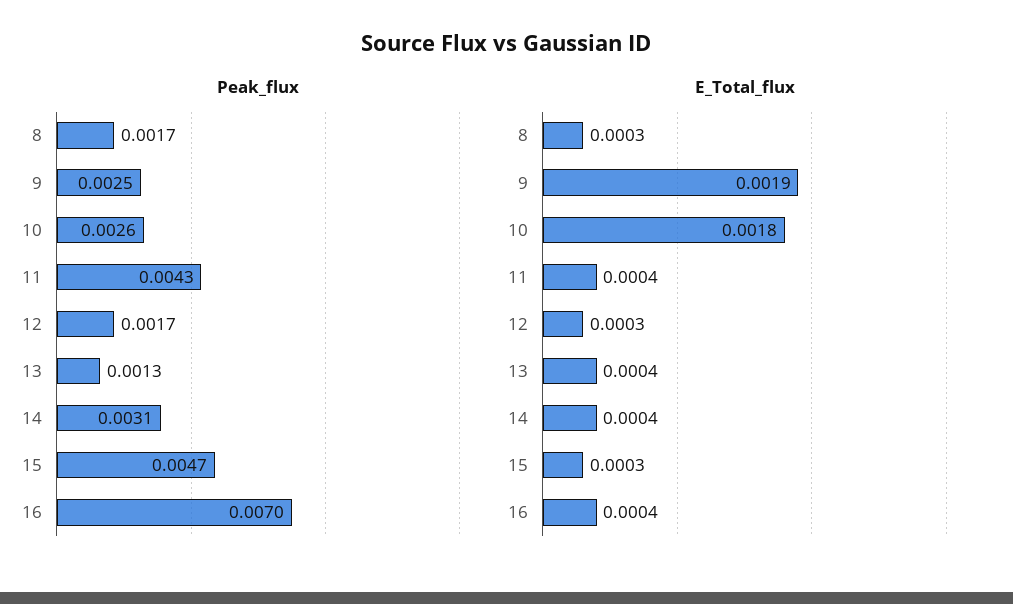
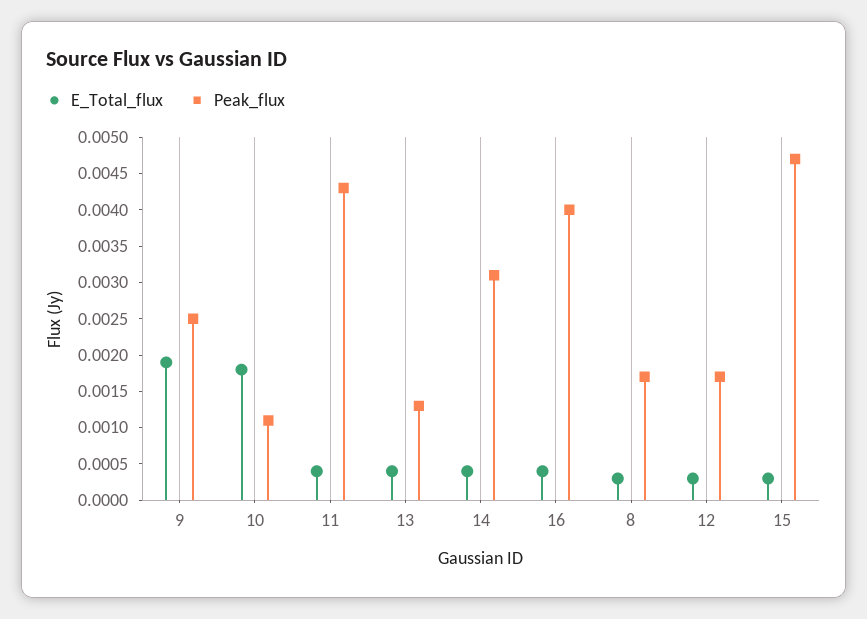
Peak_flux, 10: 0.0026 -> 0.001
Peak_flux, 16: 0.007 -> 0.004

